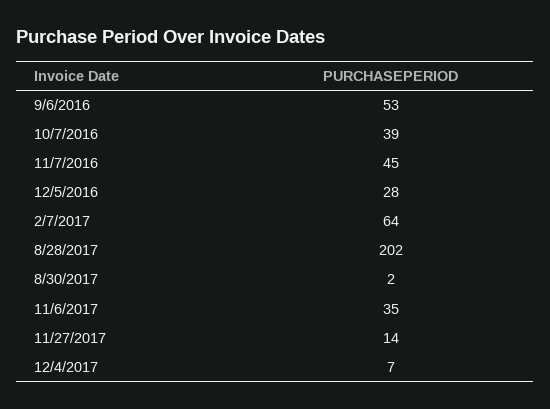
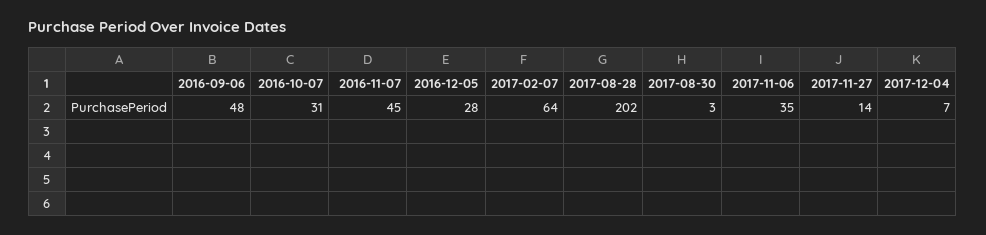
9/6/2016: 53 -> 48
10/7/2016: 39 -> 31
8/30/2017: 2 -> 3

